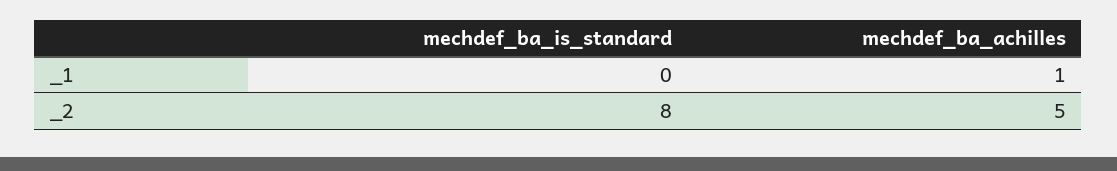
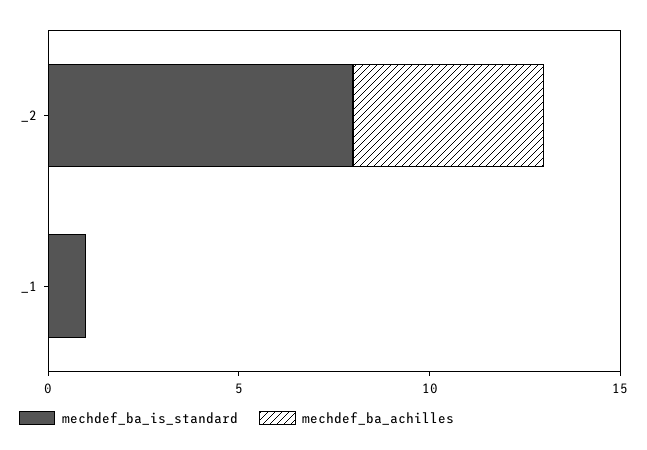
mechdef_ba_is_standard, _1: 0 -> 1
mechdef_ba_achilles, _1: 1 -> 0

